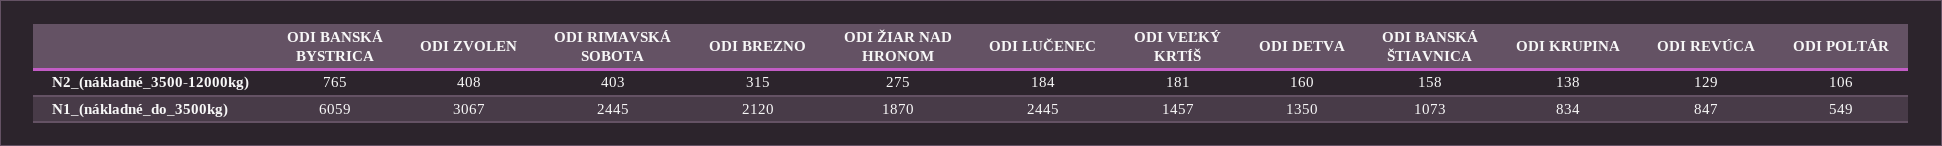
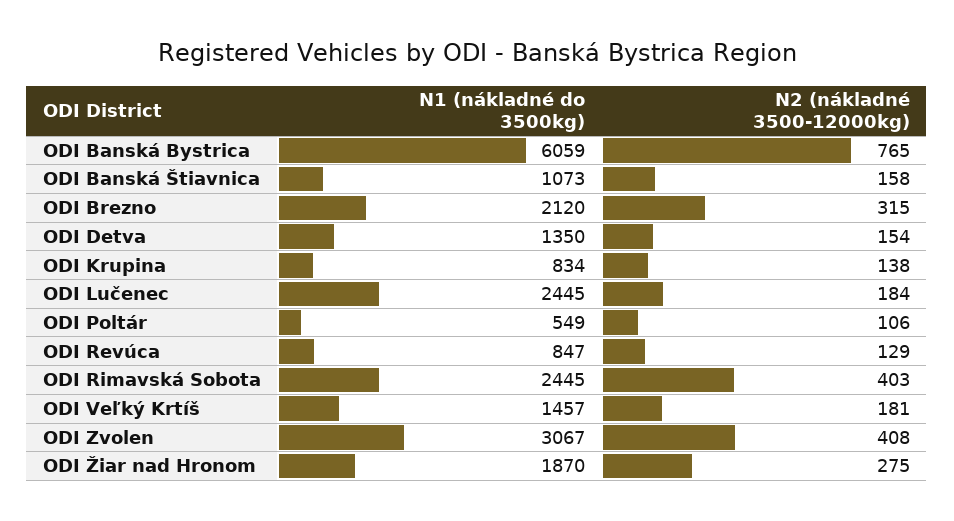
ODI DETVA, N2_(nákladné_3500-12000kg): 160 -> 154

